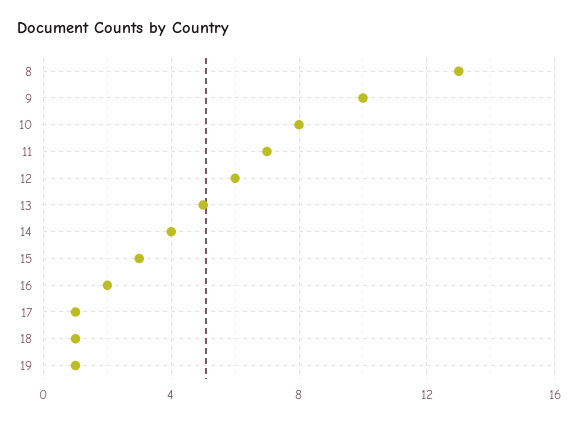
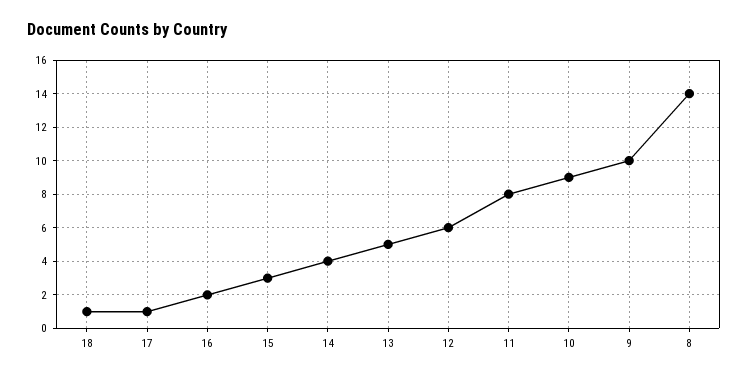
8: 13 -> 14
10: 8 -> 9
11: 7 -> 8
19: 1 -> none

